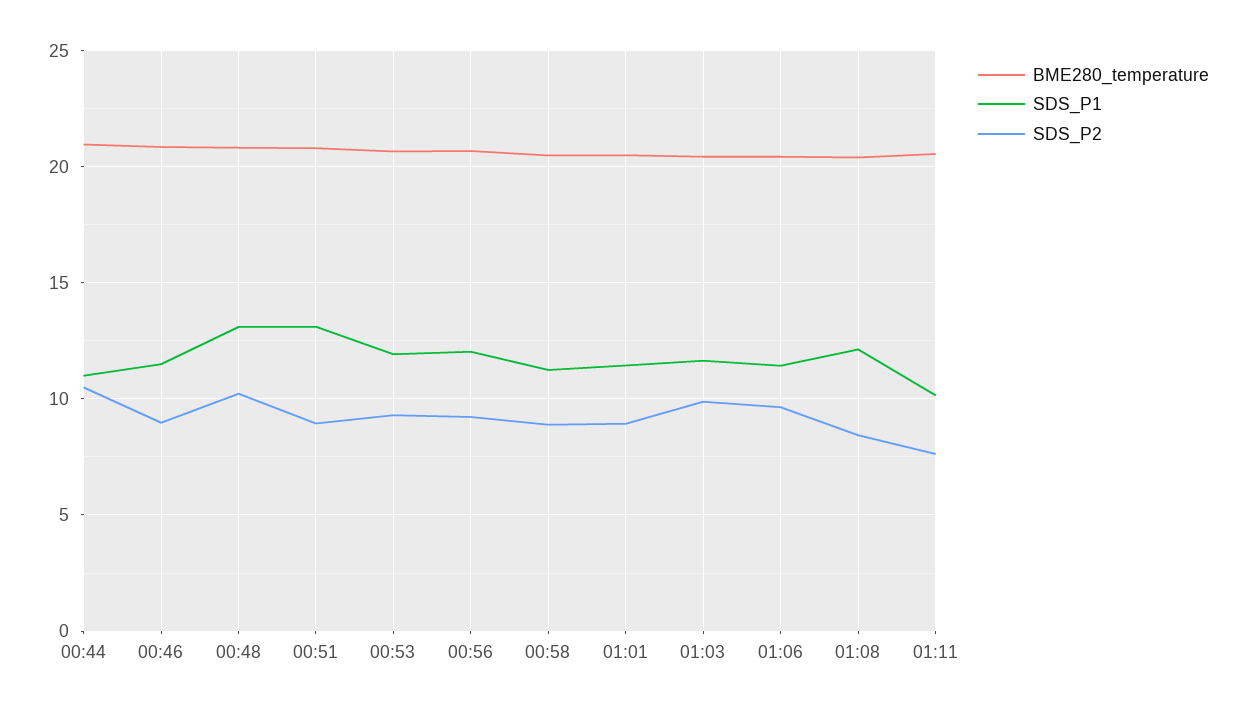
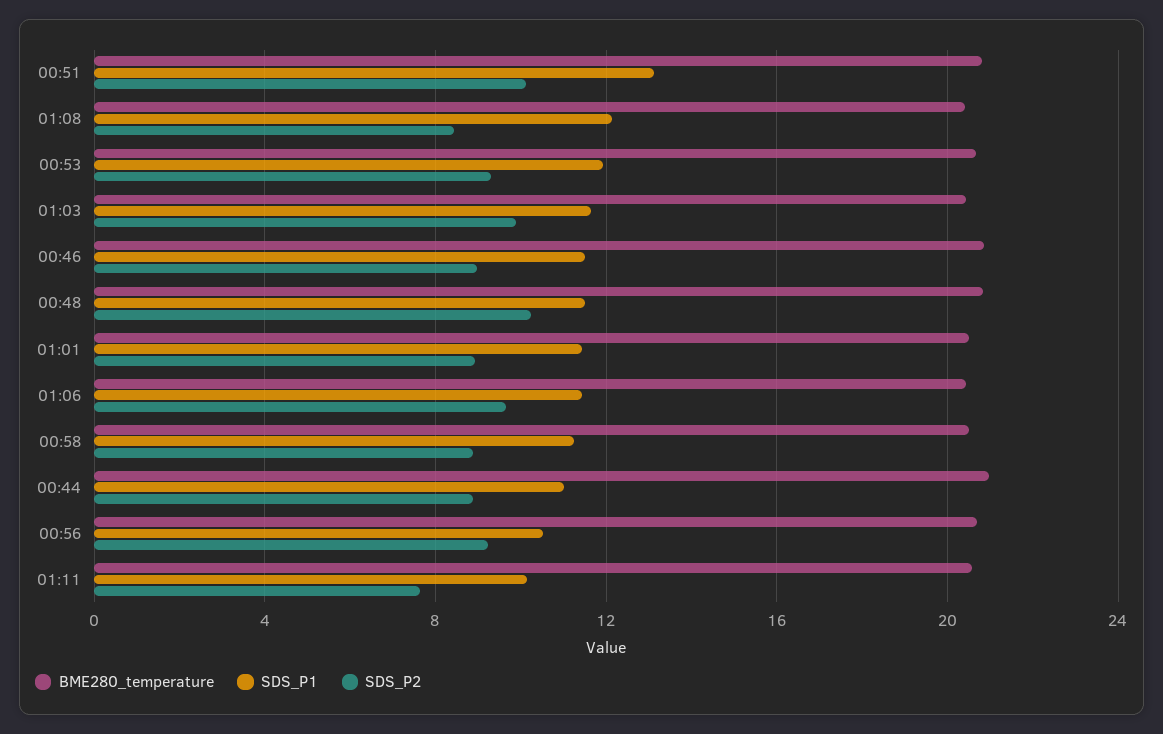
SDS_P2, 00:44: 10.5 -> 9
SDS_P1, 00:48: 13 -> 11.5
SDS_P2, 00:51: 9 -> 10
SDS_P1, 00:56: 12 -> 10.5

